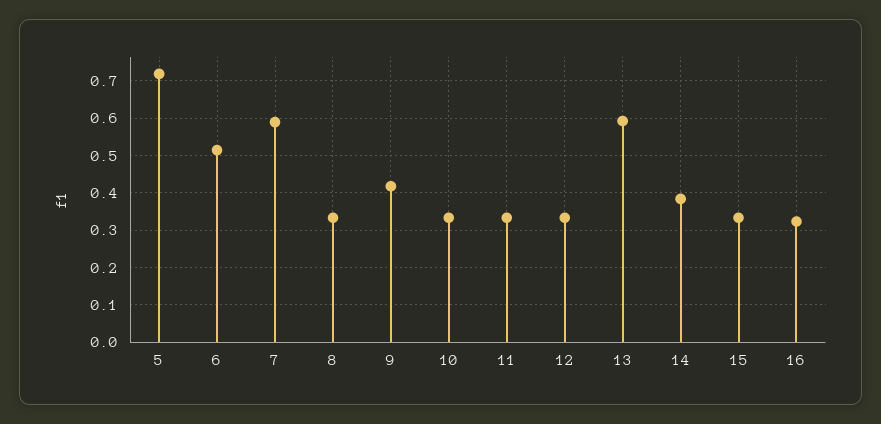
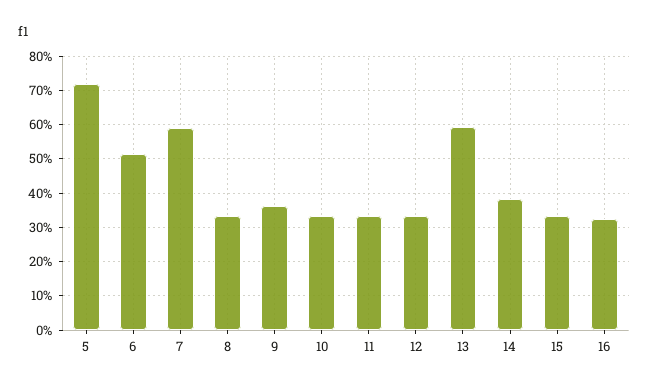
9: 0.42 -> 0.36

